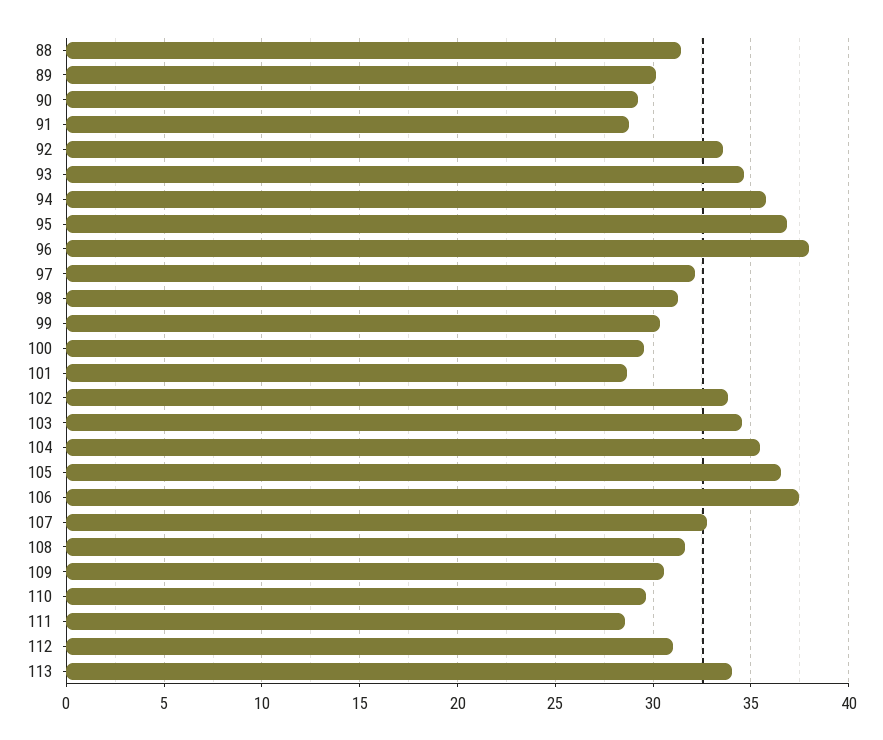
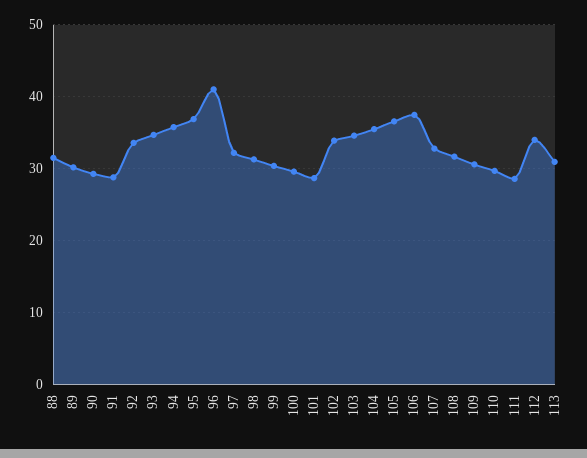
96: 38 -> 41
112: 31 -> 34
113: 34 -> 31

